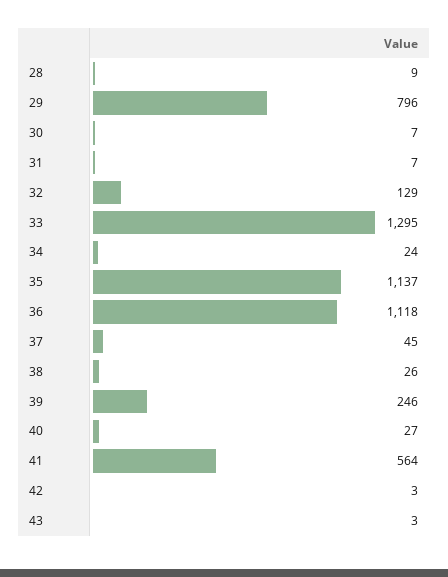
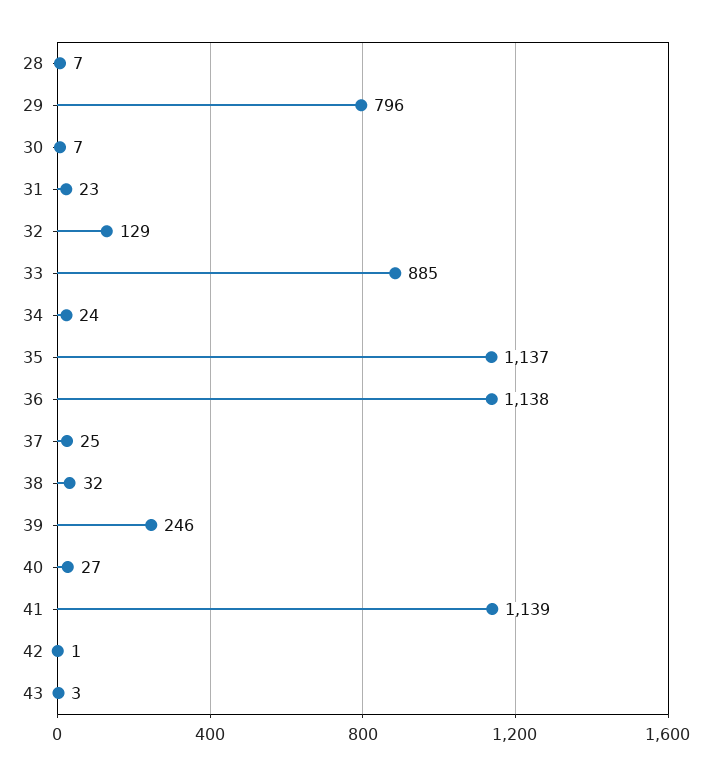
28: 9 -> 7
31: 7 -> 23
33: 1295 -> 885
36: 1118 -> 1138
37: 45 -> 25
38: 26 -> 32
41: 564 -> 1139
42: 3 -> 1

